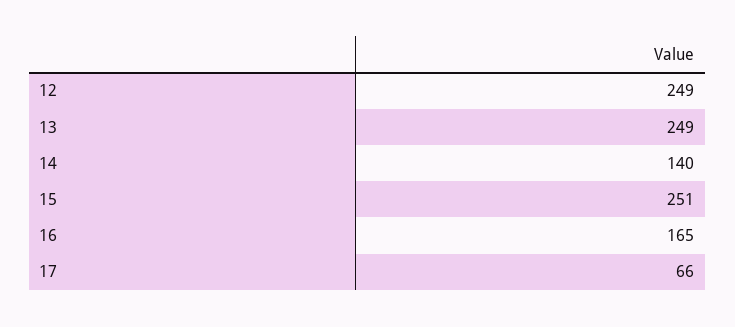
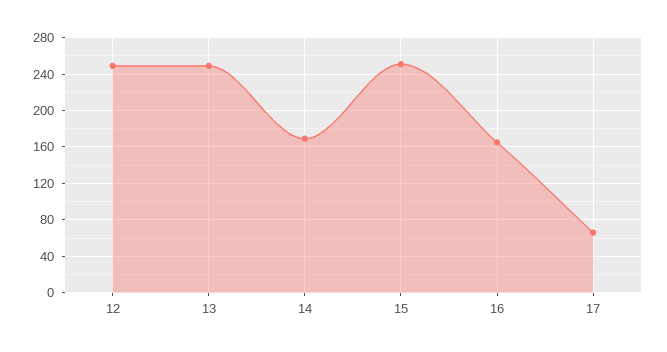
14: 140 -> 170

